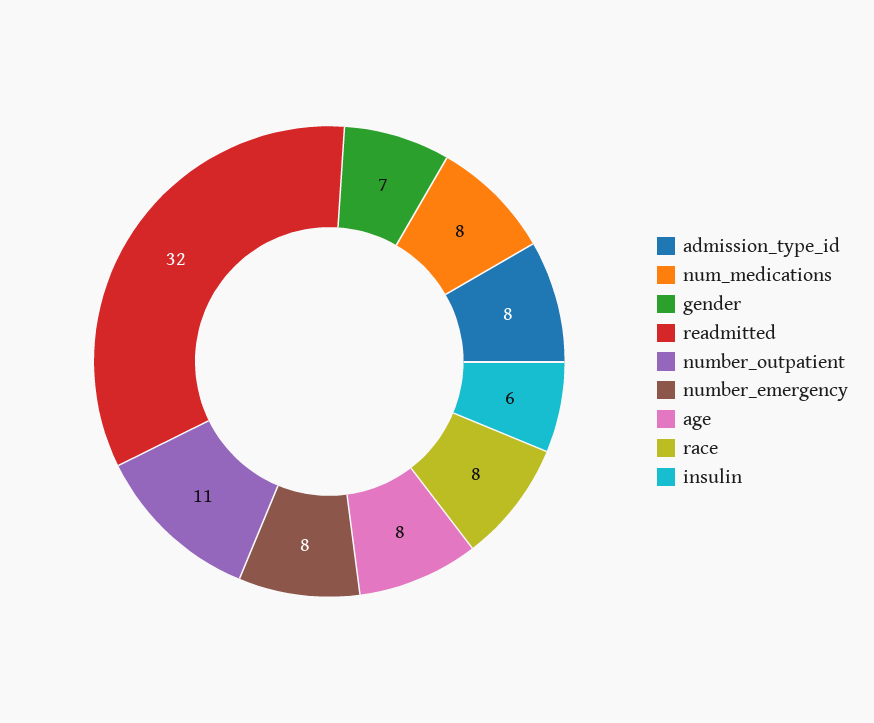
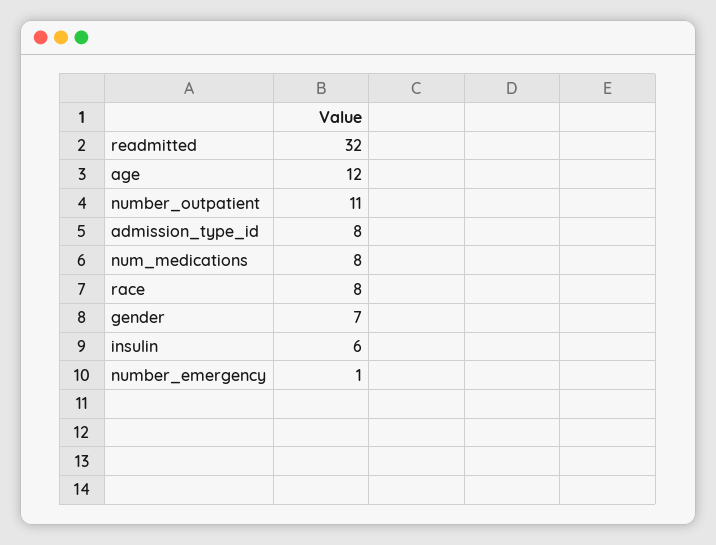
number_emergency: 8 -> 1
age: 8 -> 12

